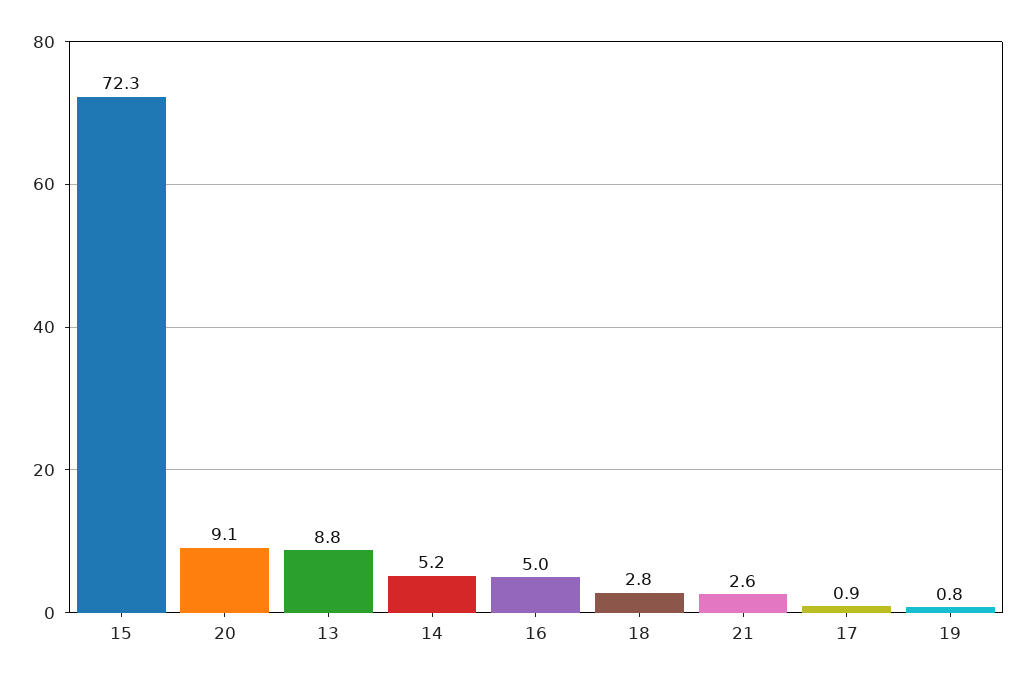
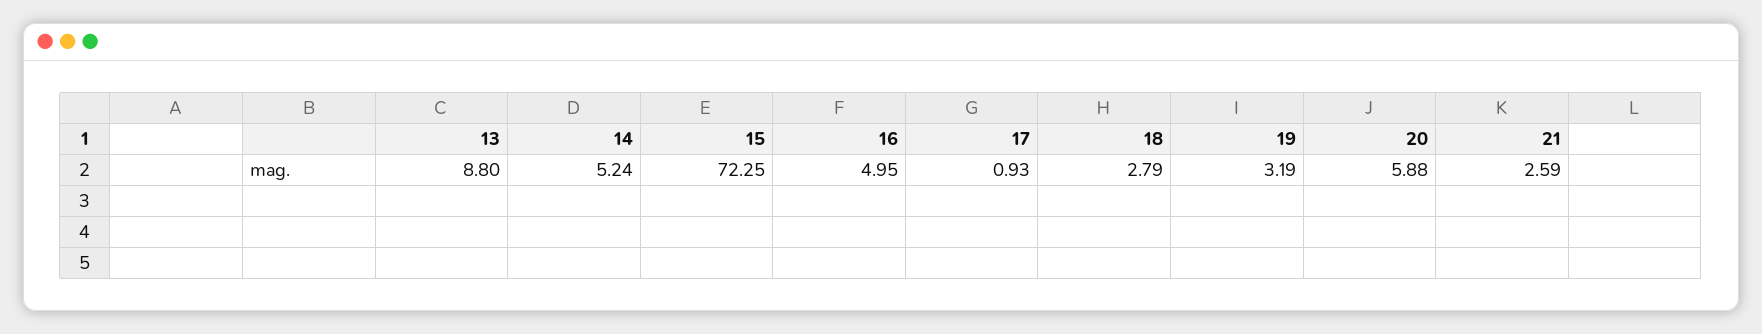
20: 9.1 -> 5.88
19: 0.8 -> 3.19

